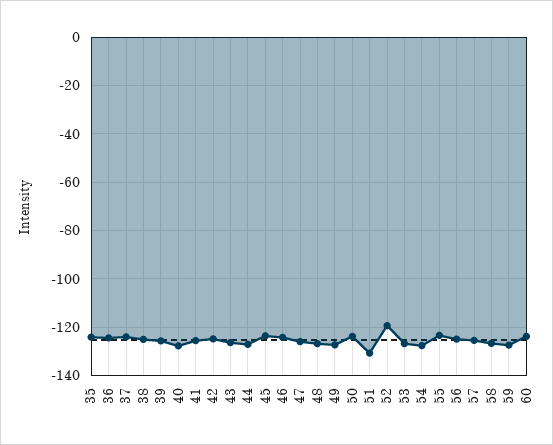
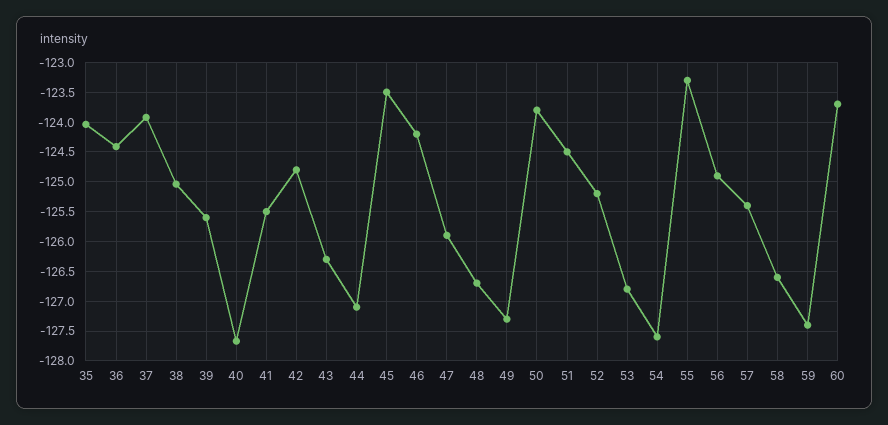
51: -130 -> -124.5
52: -120 -> -125.25

